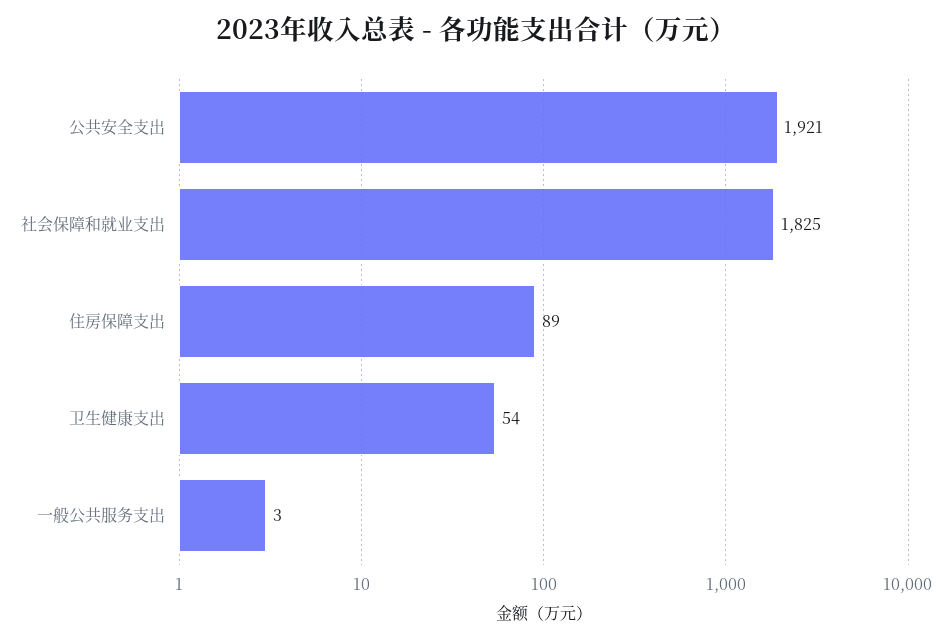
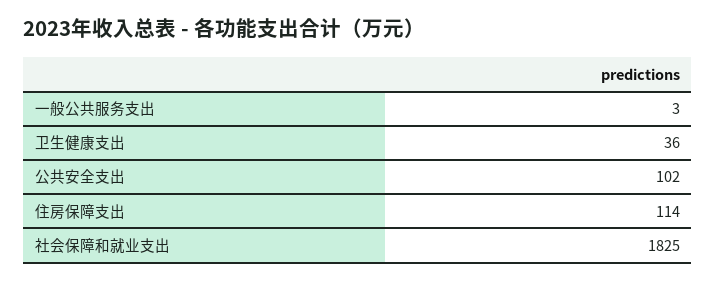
公共安全支出: 1921 -> 102
住房保障支出: 89 -> 114
卫生健康支出: 54 -> 36

